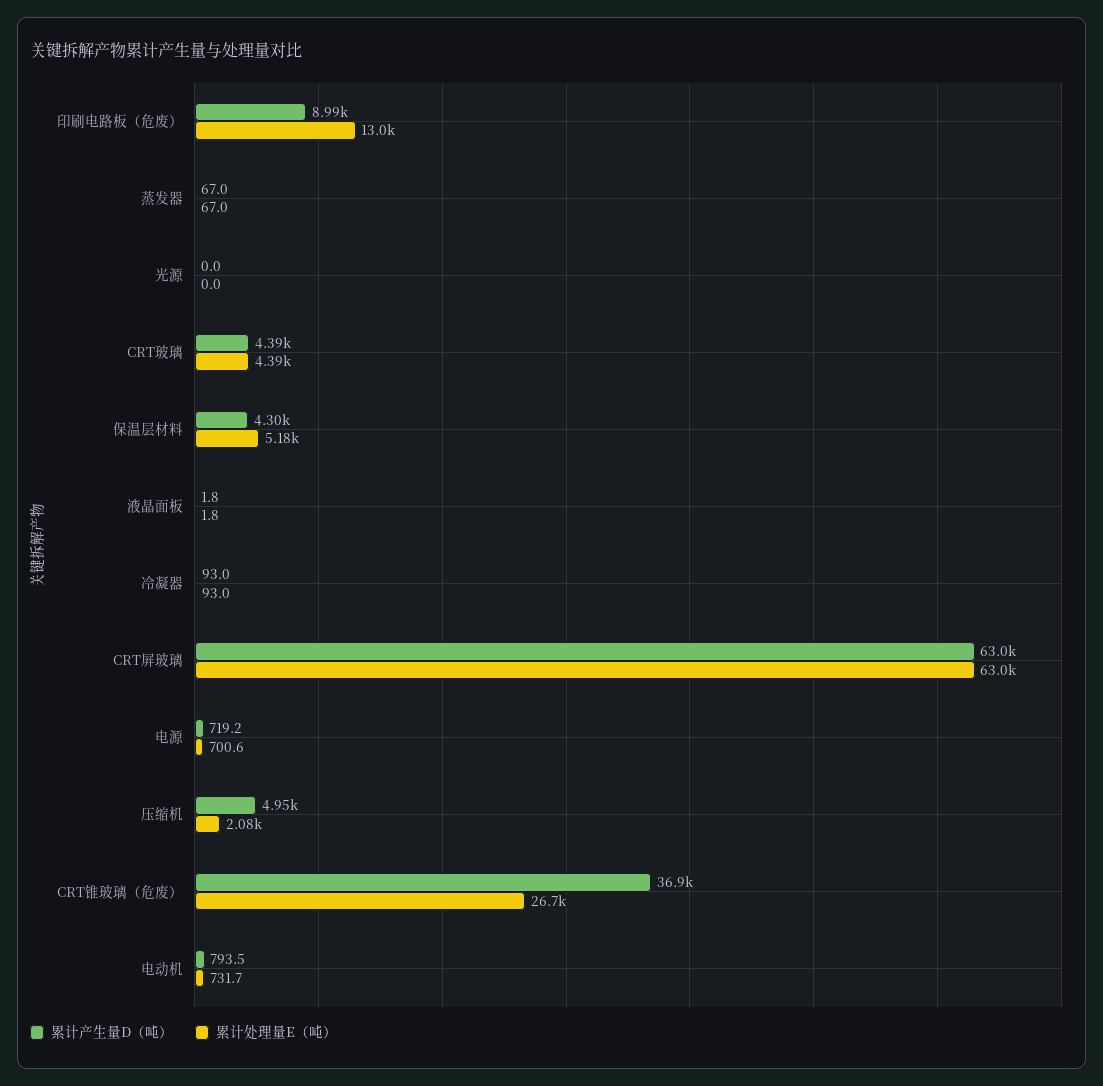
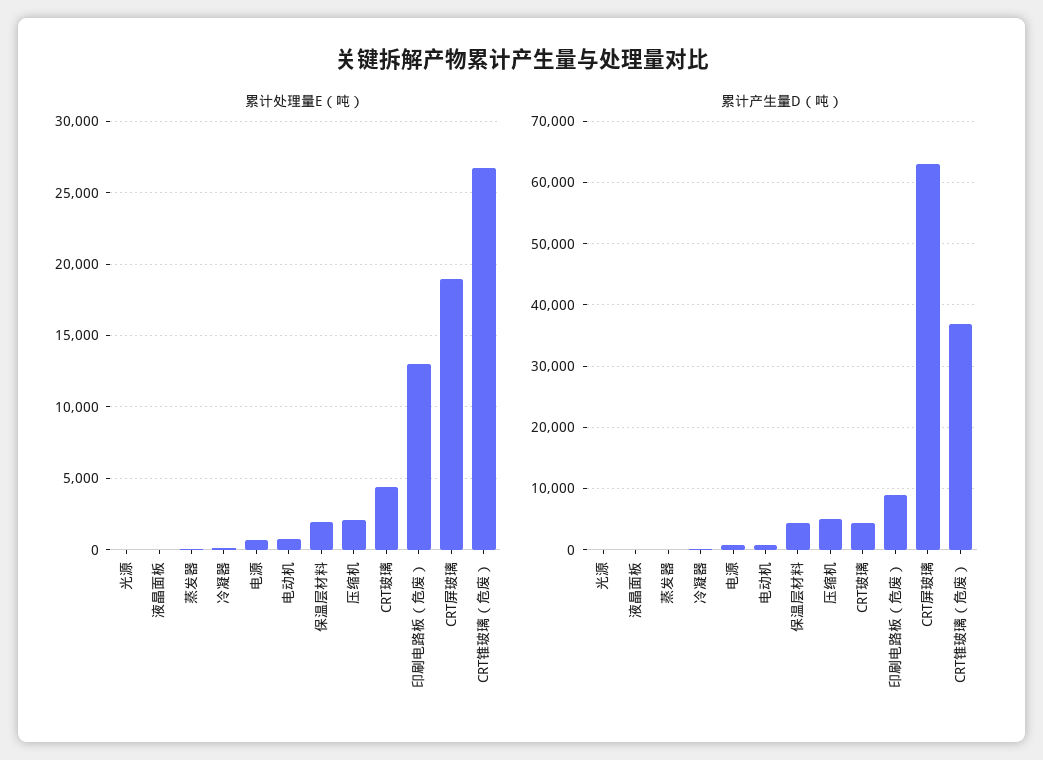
累计处理量E（吨）, 保温层材料: 5180 -> 2000
累计处理量E（吨）, CRT屏玻璃: 63000 -> 19000

